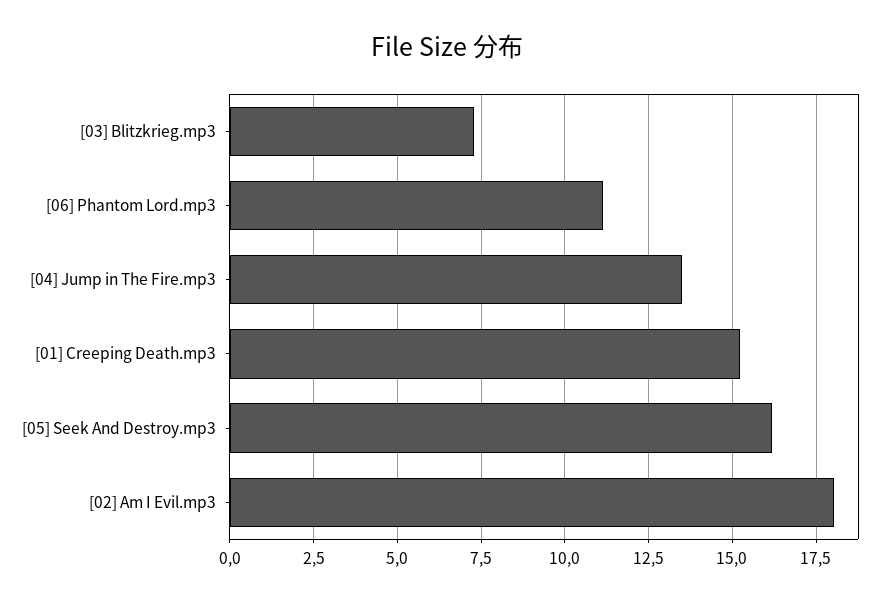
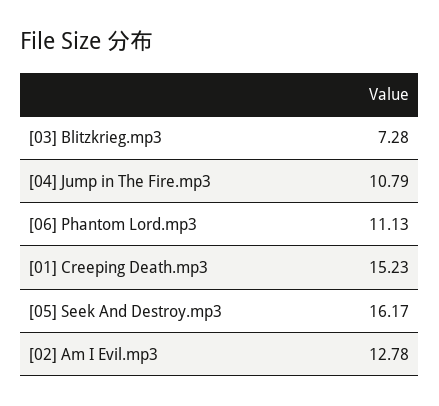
[04] Jump in The Fire.mp3: 13.5 -> 10.79
[02] Am I Evil.mp3: 18 -> 12.78

